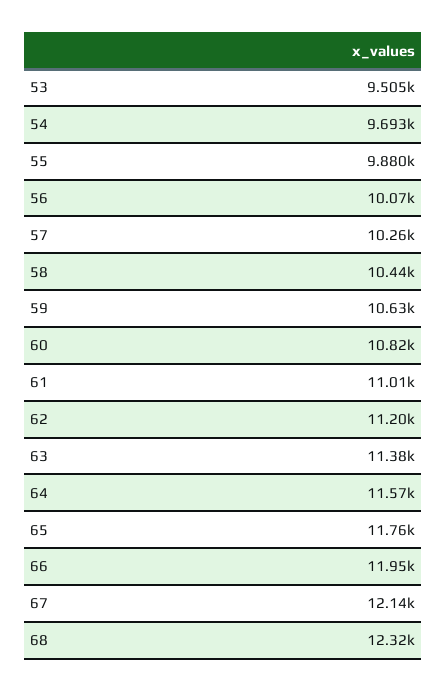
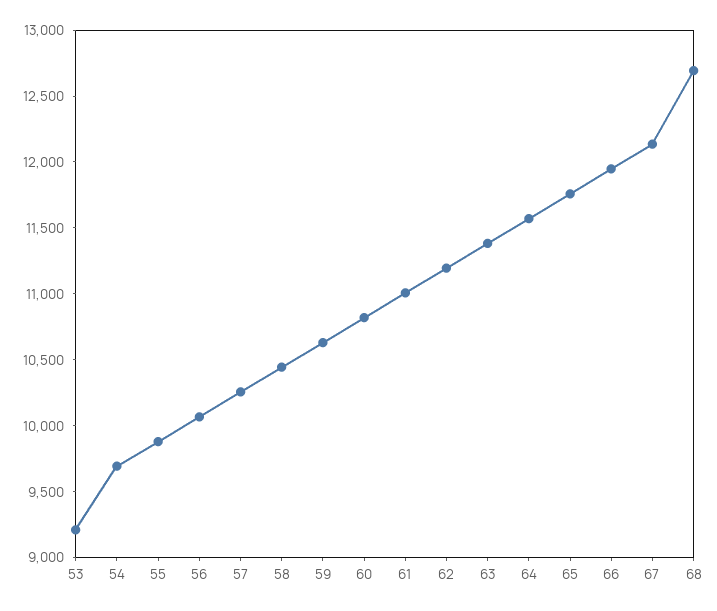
53: 9505 -> 9200
68: 12320 -> 12700

